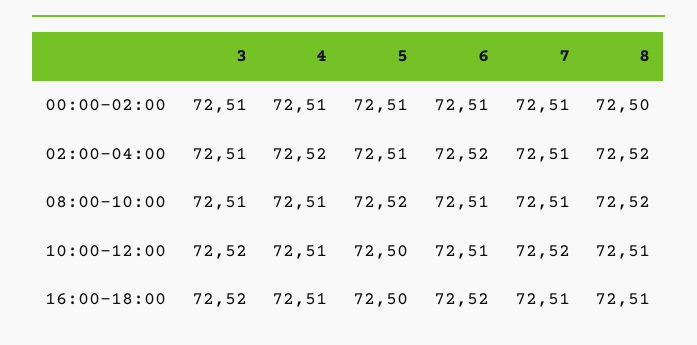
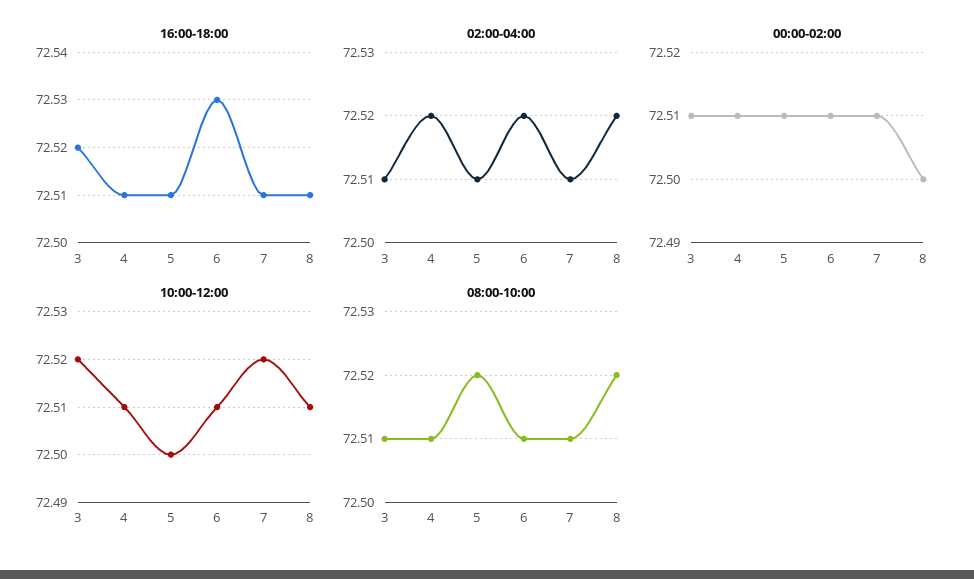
16:00-18:00, 5: 72.5 -> 72.51
16:00-18:00, 6: 72.52 -> 72.53

